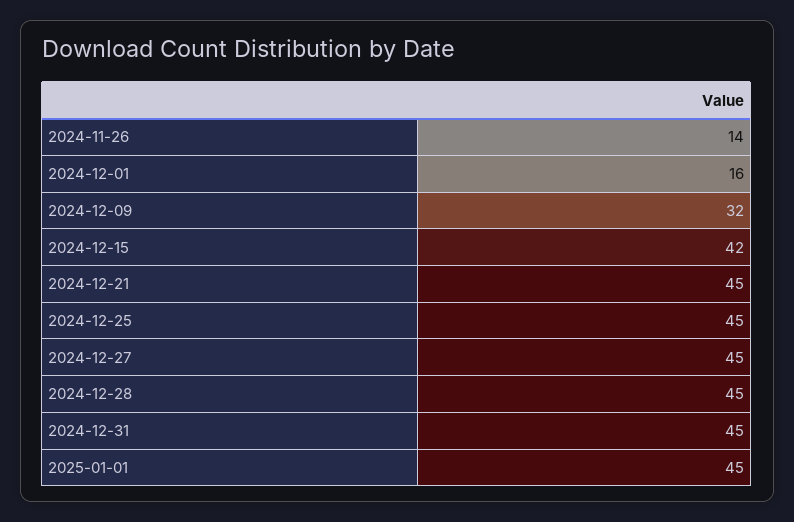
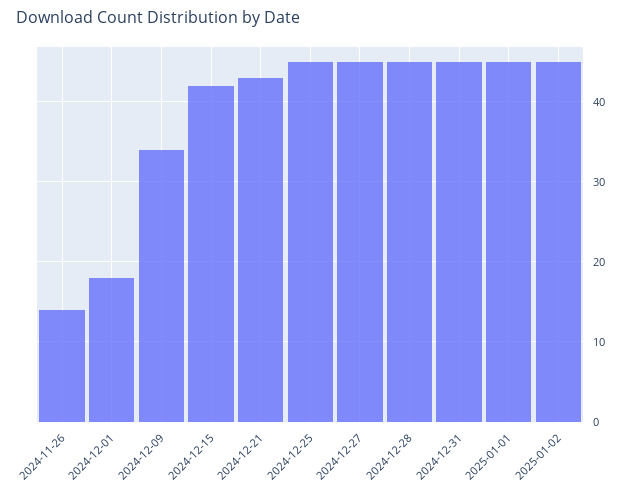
2024-12-01: 16 -> 18
2024-12-09: 32 -> 34
2024-12-21: 45 -> 43
2025-01-02: none -> 45

